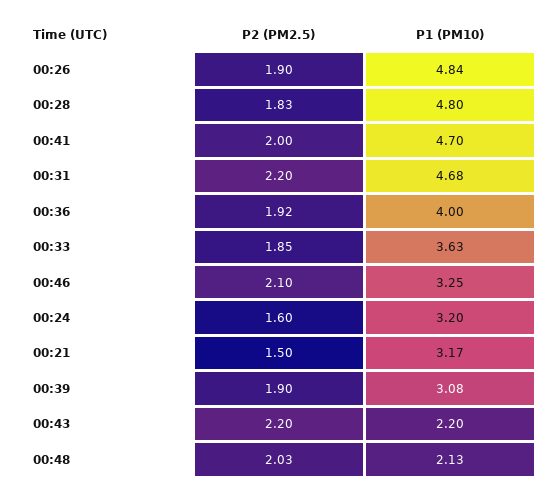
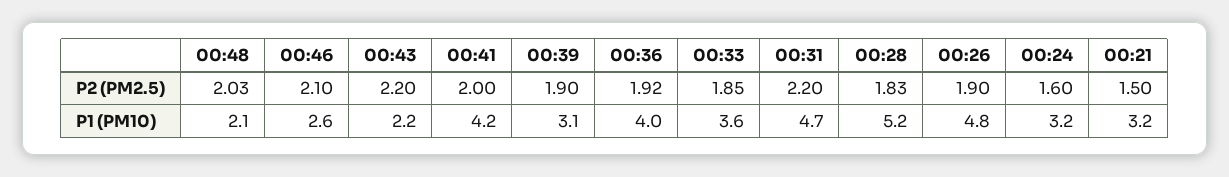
P1 (PM10), 00:28: 4.8 -> 5.2
P1 (PM10), 00:41: 4.7 -> 4.2
P1 (PM10), 00:46: 3.25 -> 2.6

